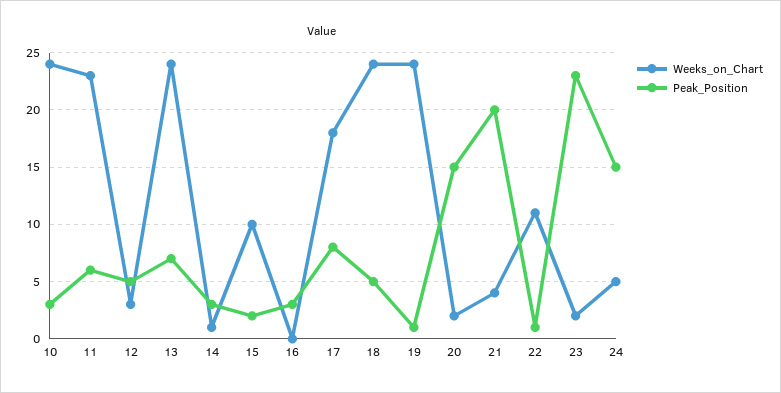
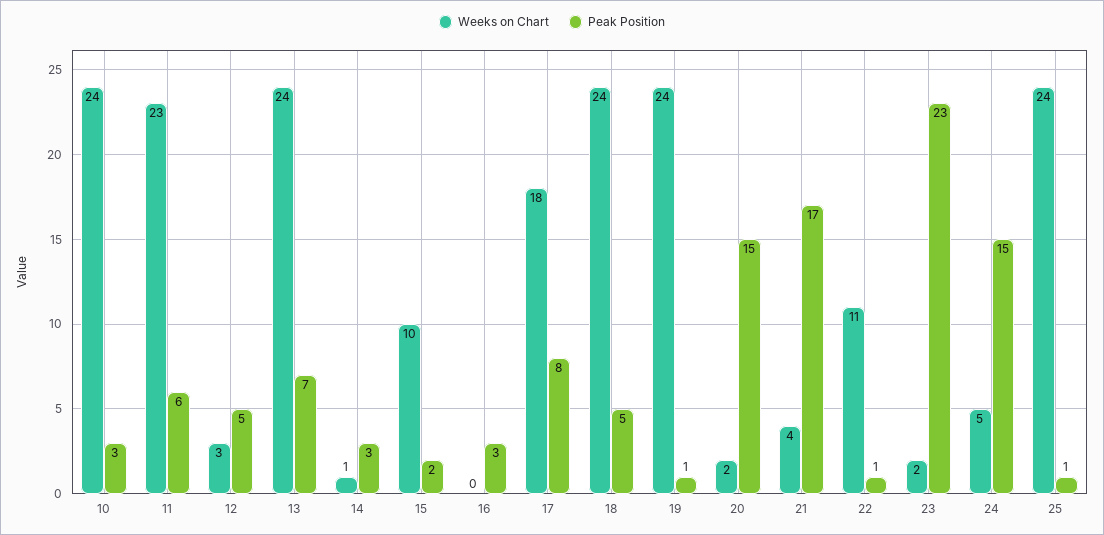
Peak_Position, 21: 20 -> 17
Weeks_on_Chart, 25: none -> 24
Peak_Position, 25: none -> 1

